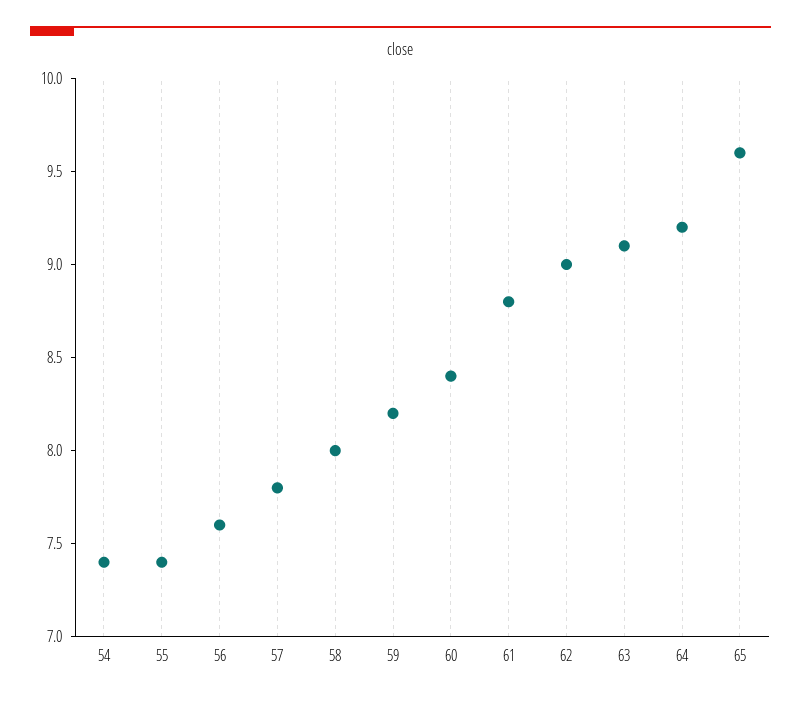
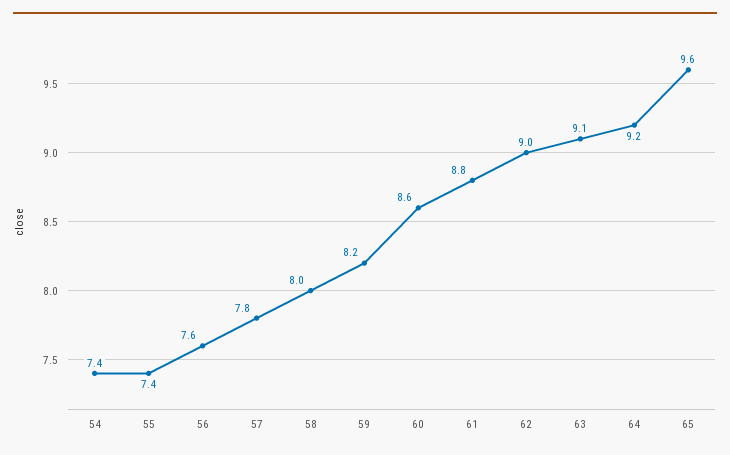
60: 8.4 -> 8.6

